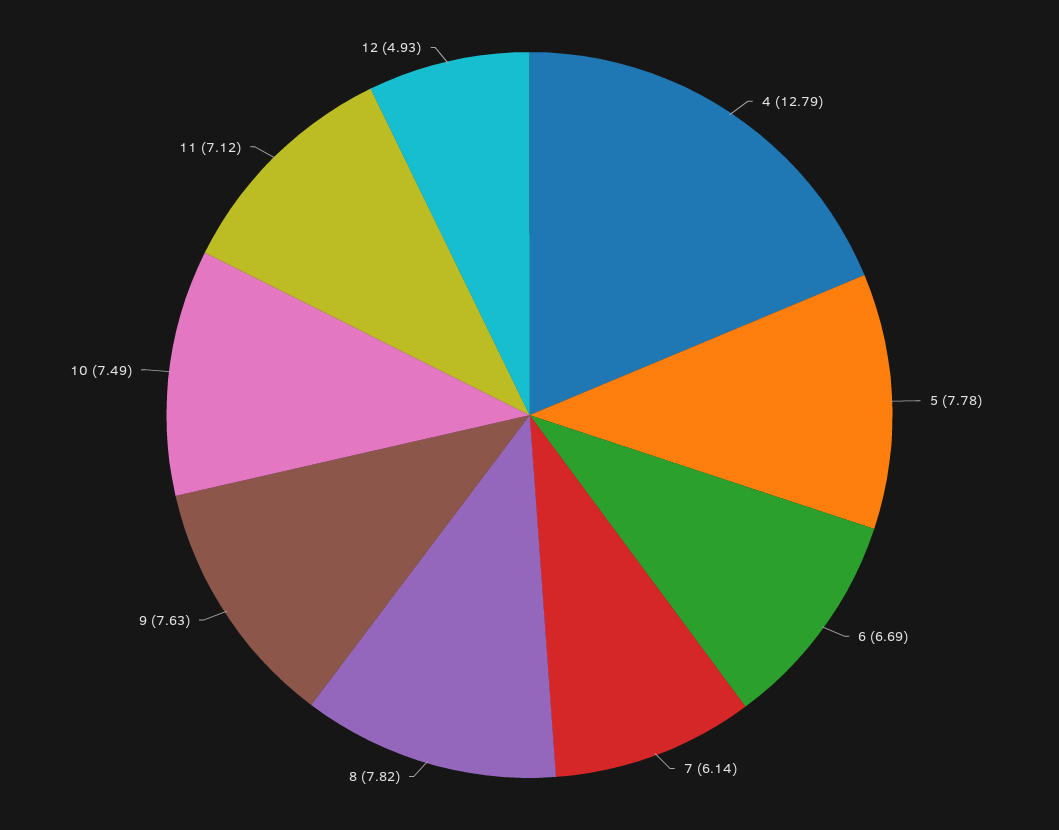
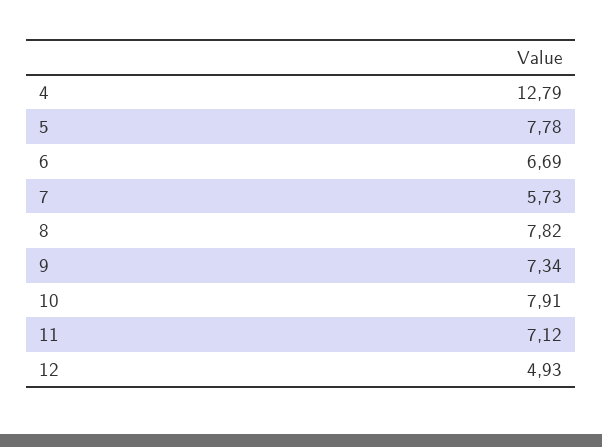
7: 6.14 -> 5.73
9: 7.63 -> 7.34
10: 7.49 -> 7.91

